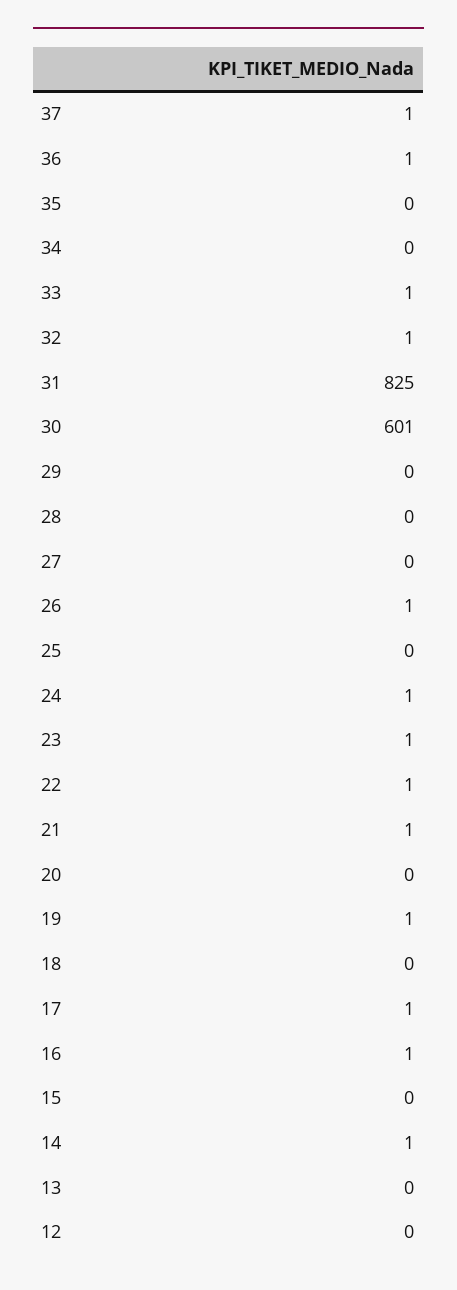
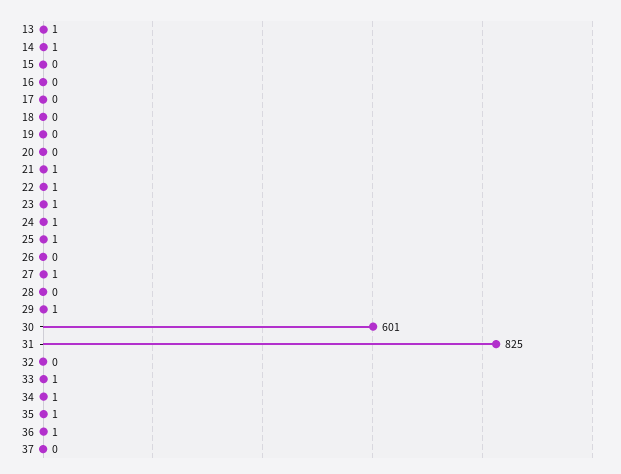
37: 1 -> 0
35: 0 -> 1
34: 0 -> 1
32: 1 -> 0
29: 0 -> 1
27: 0 -> 1
26: 1 -> 0
25: 0 -> 1
19: 1 -> 0
17: 1 -> 0
16: 1 -> 0
13: 0 -> 1
12: 0 -> none

